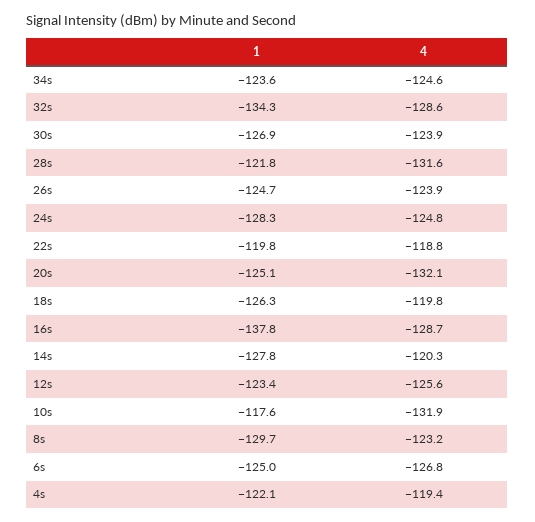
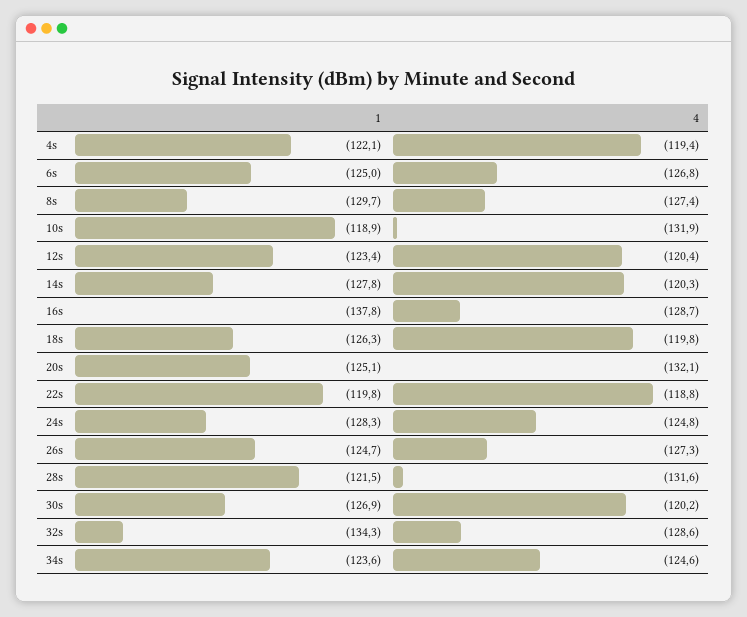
4, 30s: -123.9 -> -120.2
1, 28s: -121.8 -> -121.5
4, 26s: -123.9 -> -127.3
4, 12s: -125.6 -> -120.4
1, 10s: -117.6 -> -118.9
4, 8s: -123.2 -> -127.4

